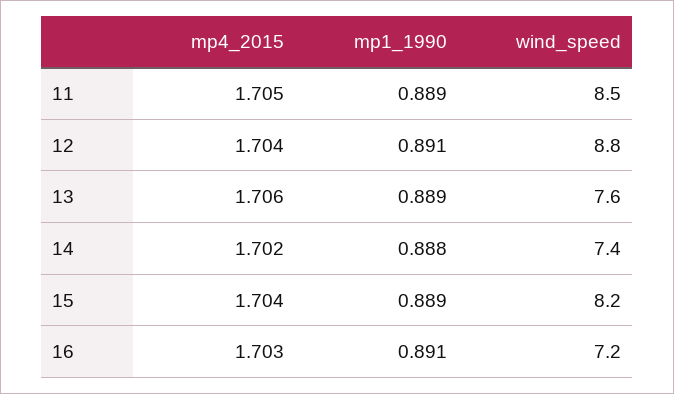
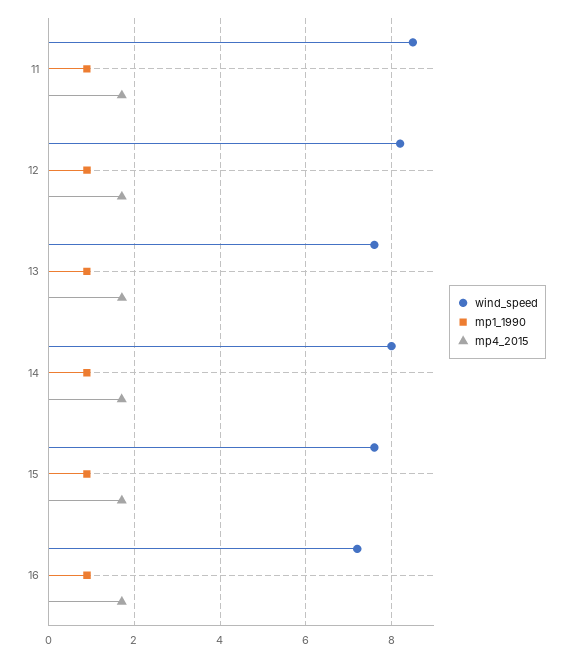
wind_speed, 12: 8.8 -> 8.2
wind_speed, 14: 7.4 -> 8
wind_speed, 15: 8.2 -> 7.6

